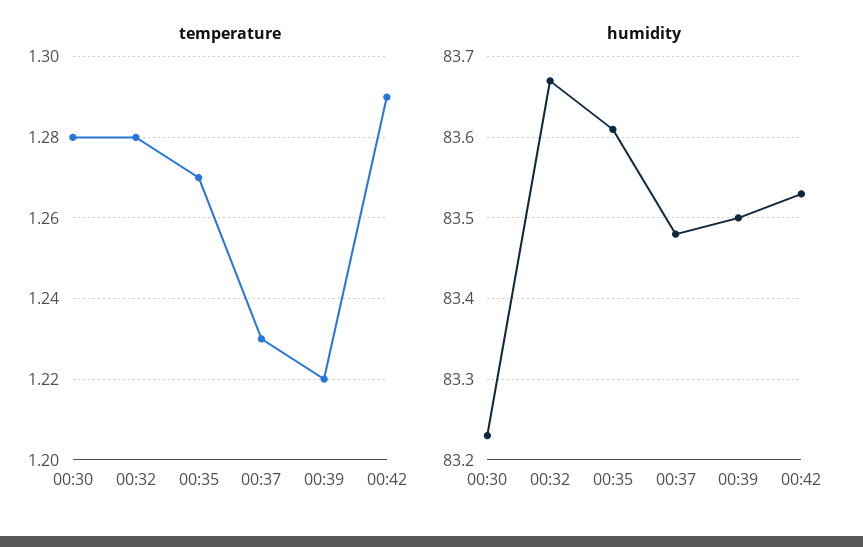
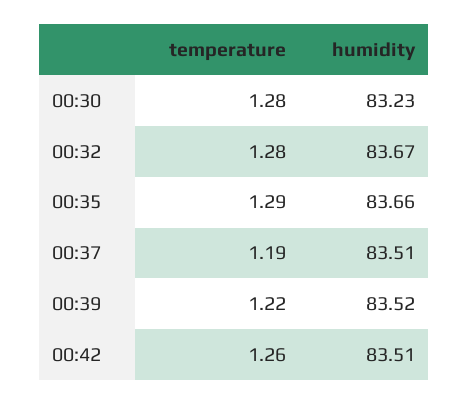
temperature, 00:35: 1.27 -> 1.29
temperature, 00:37: 1.23 -> 1.19
temperature, 00:42: 1.29 -> 1.26
humidity, 00:35: 83.61 -> 83.66
humidity, 00:37: 83.48 -> 83.51
humidity, 00:39: 83.5 -> 83.52
humidity, 00:42: 83.53 -> 83.51

